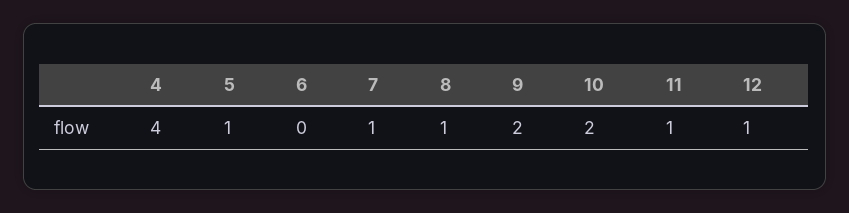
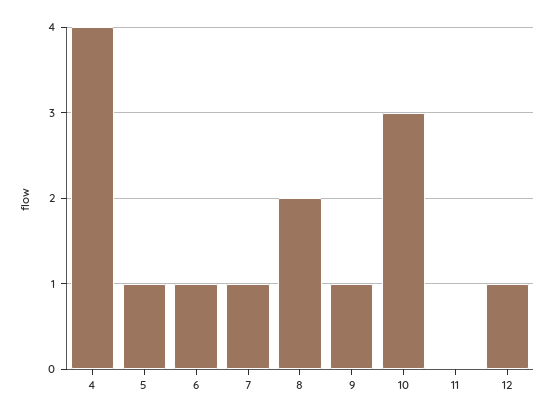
6: 0 -> 1
8: 1 -> 2
9: 2 -> 1
10: 2 -> 3
11: 1 -> 0

